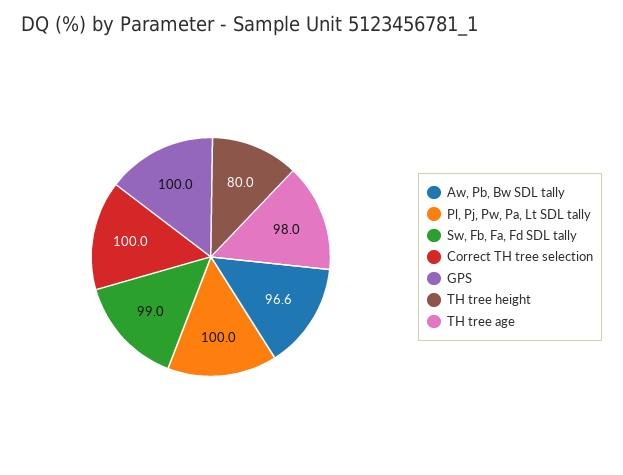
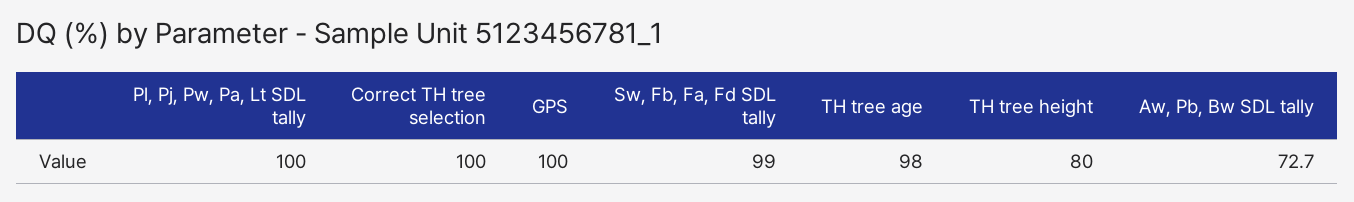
Aw, Pb, Bw SDL tally: 96.6 -> 72.7

